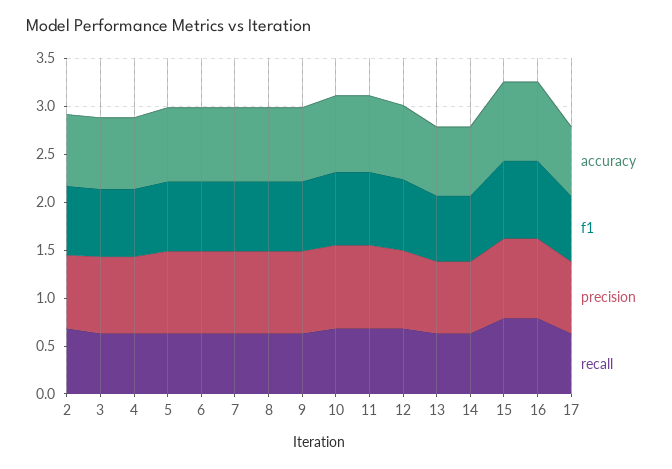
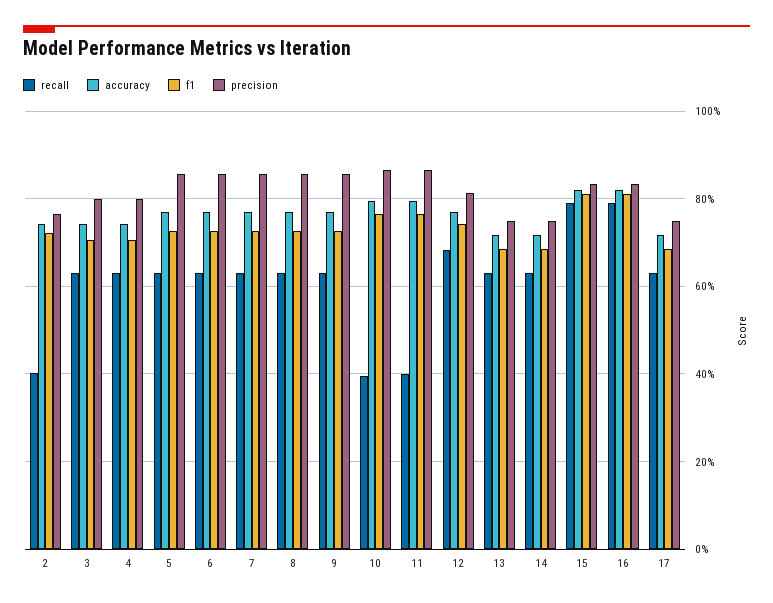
recall, 2: 0.7 -> 0.4
recall, 10: 0.7 -> 0.4
recall, 11: 0.7 -> 0.4

